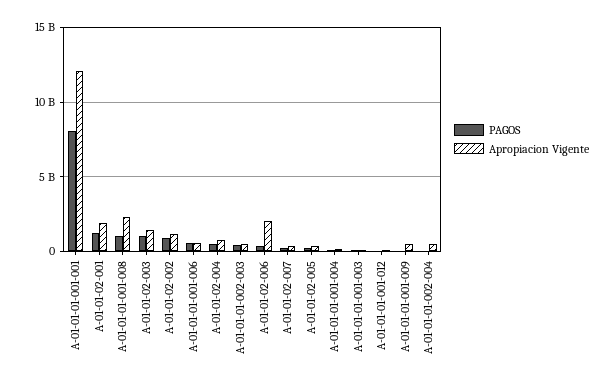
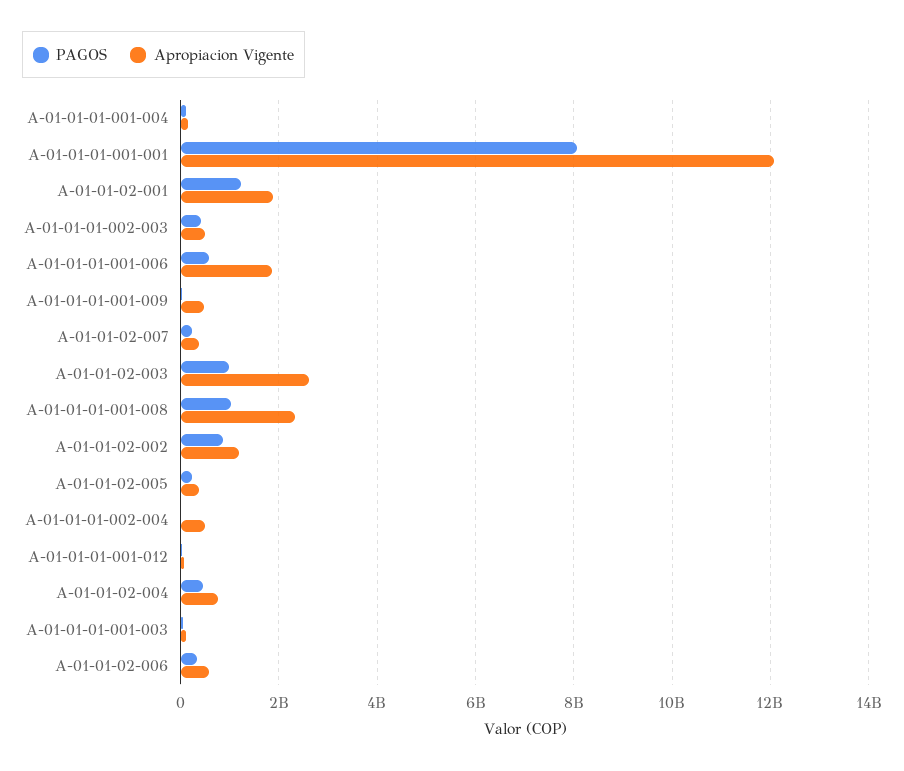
Apropiacion Vigente, A-01-01-02-003: 1500000000 -> 2600000000
Apropiacion Vigente, A-01-01-01-001-006: 500000000 -> 1800000000
Apropiacion Vigente, A-01-01-02-006: 2000000000 -> 600000000

